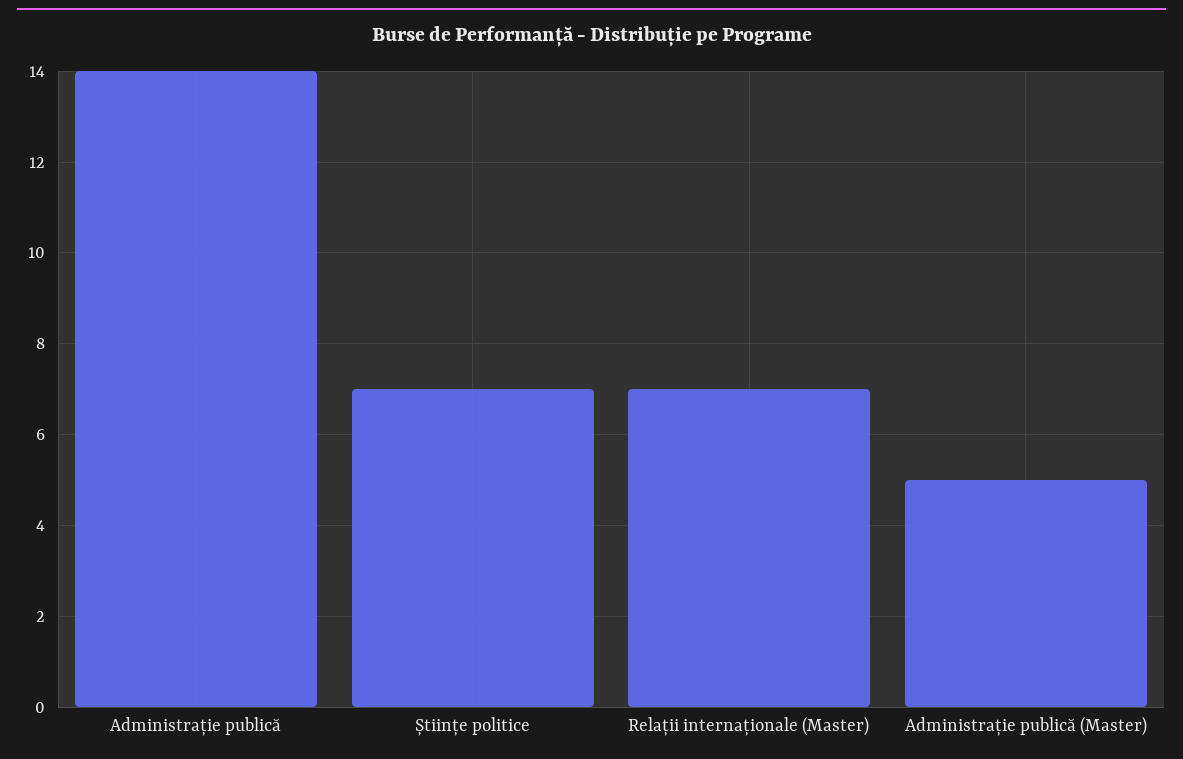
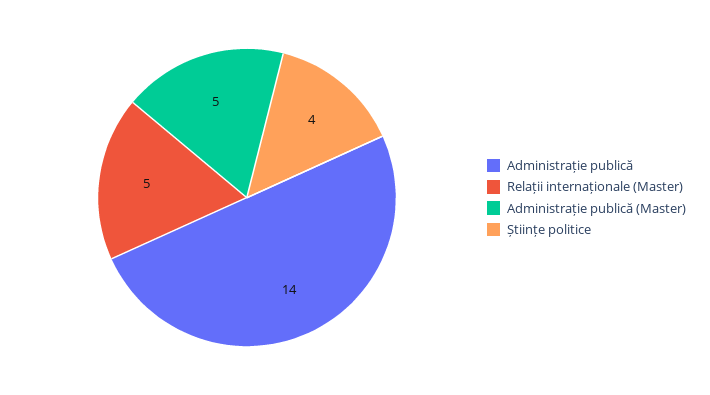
Științe politice: 7 -> 4
Relații internaționale (Master): 7 -> 5

